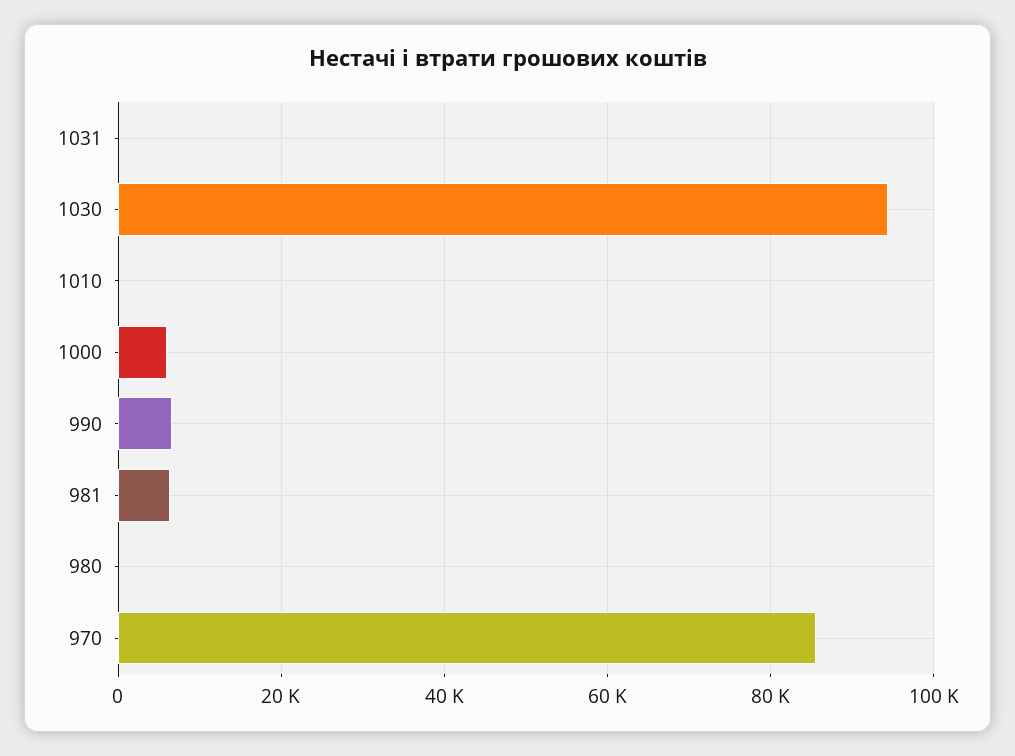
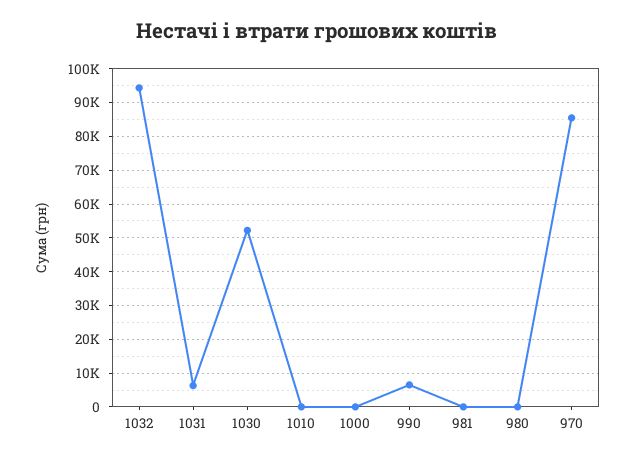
1031: 0 -> 6000
1030: 94000 -> 52000
1000: 6000 -> 0
981: 6000 -> 0
1032: none -> 94000

